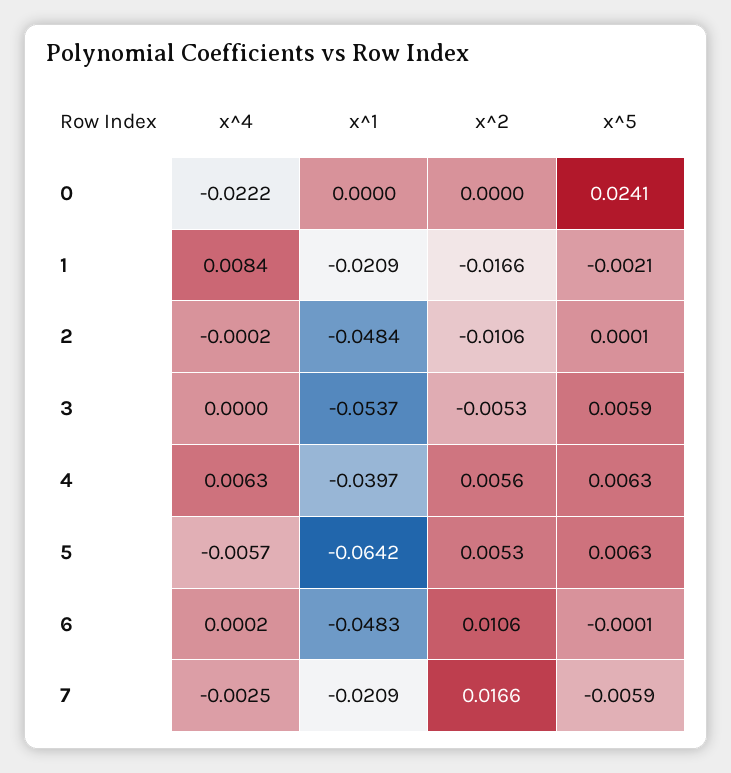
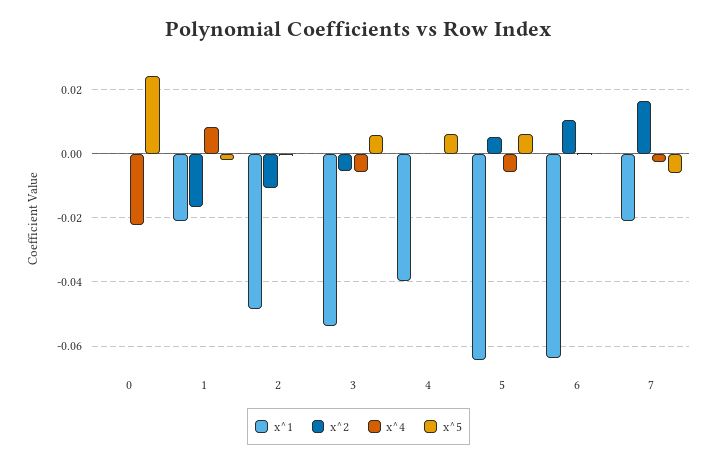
x^4, 3: 0 -> -0.006
x^4, 4: 0.0063 -> 0
x^2, 4: 0.0056 -> 0
x^1, 6: -0.0483 -> -0.064

